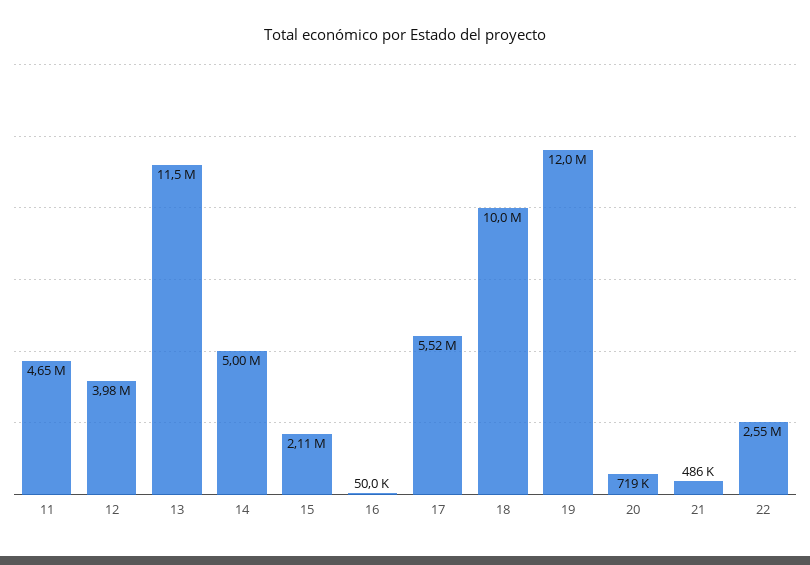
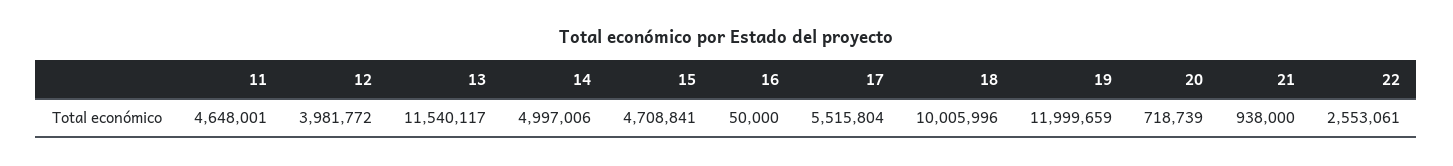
15: 2110000 -> 4708841
21: 486000 -> 938000

